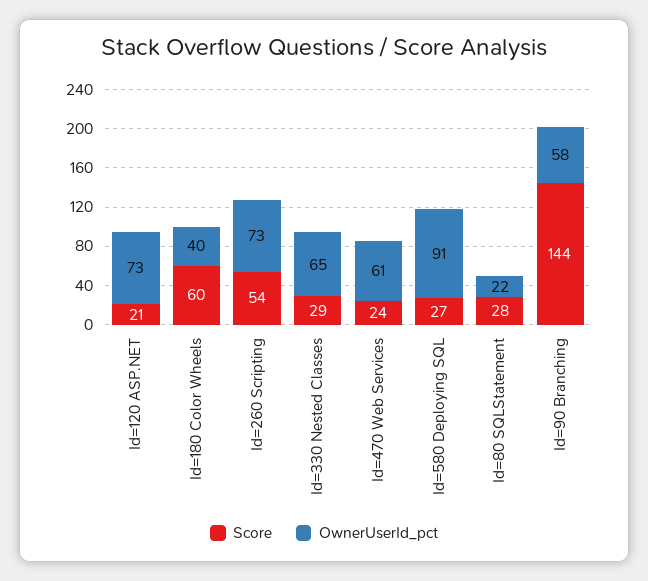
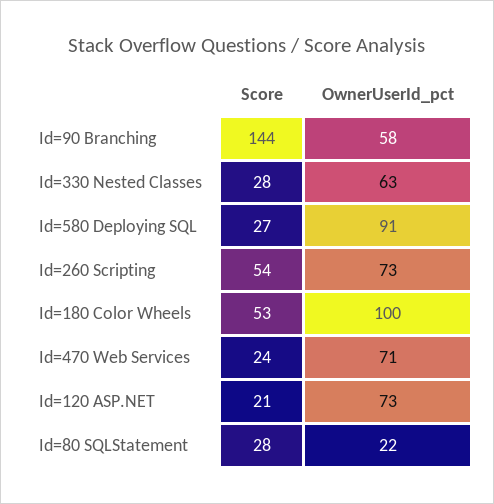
Score, Id=180 Color Wheels: 60 -> 53
OwnerUserId_pct, Id=180 Color Wheels: 40 -> 100
Score, Id=330 Nested Classes: 29 -> 28
OwnerUserId_pct, Id=330 Nested Classes: 65 -> 63
OwnerUserId_pct, Id=470 Web Services: 61 -> 71

